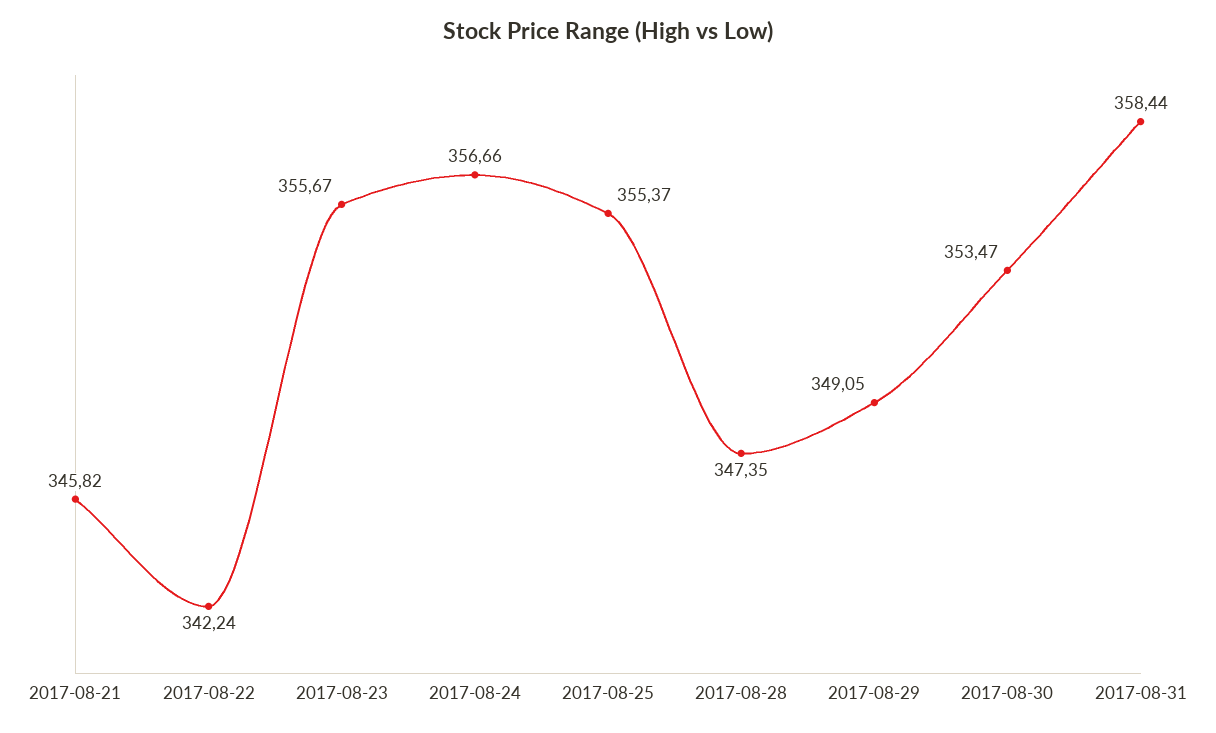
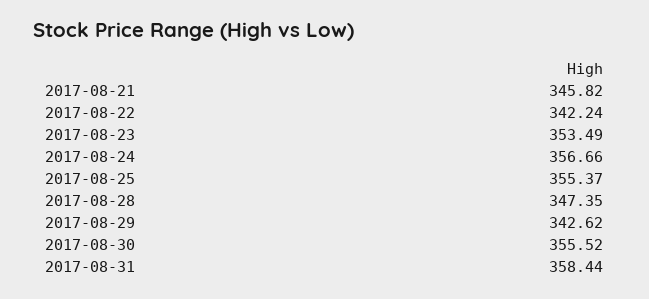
2017-08-23: 355.67 -> 353.49
2017-08-29: 349.05 -> 342.62
2017-08-30: 353.47 -> 355.52

